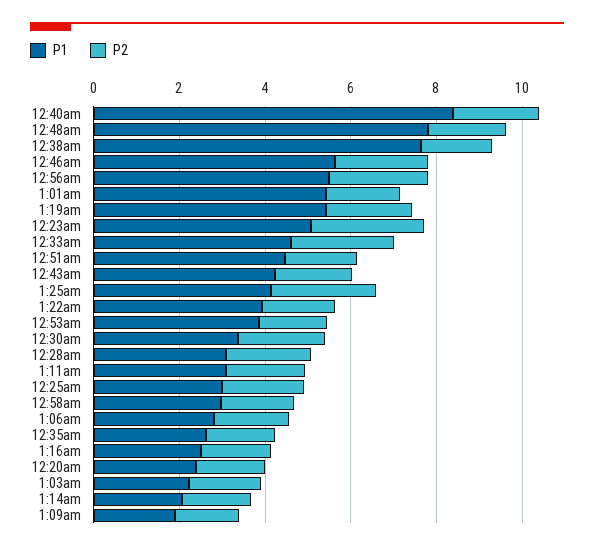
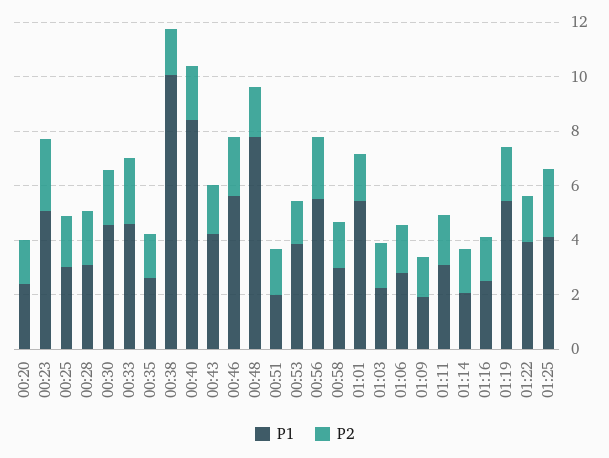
P1, 12:38am: 7.5 -> 10
P1, 12:51am: 4.5 -> 2
P1, 12:30am: 3.5 -> 4.5

